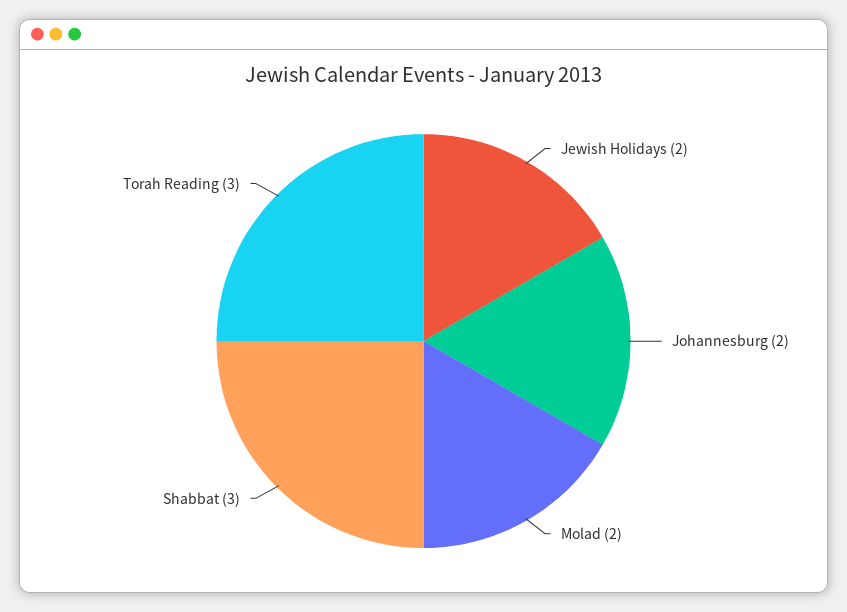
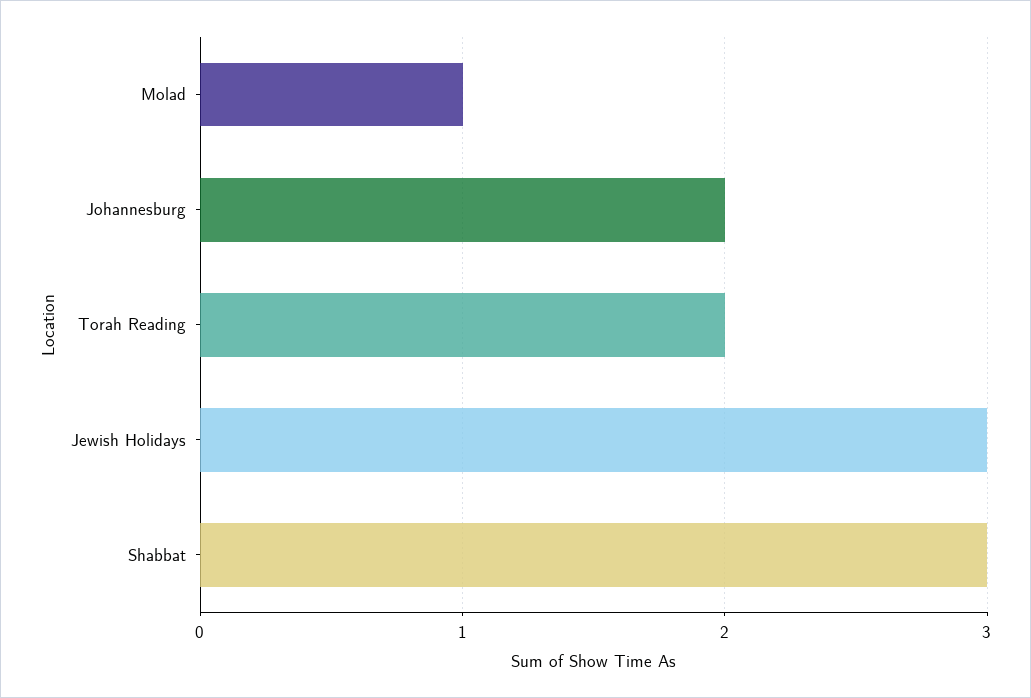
Jewish Holidays: 2 -> 3
Molad: 2 -> 1
Torah Reading: 3 -> 2

